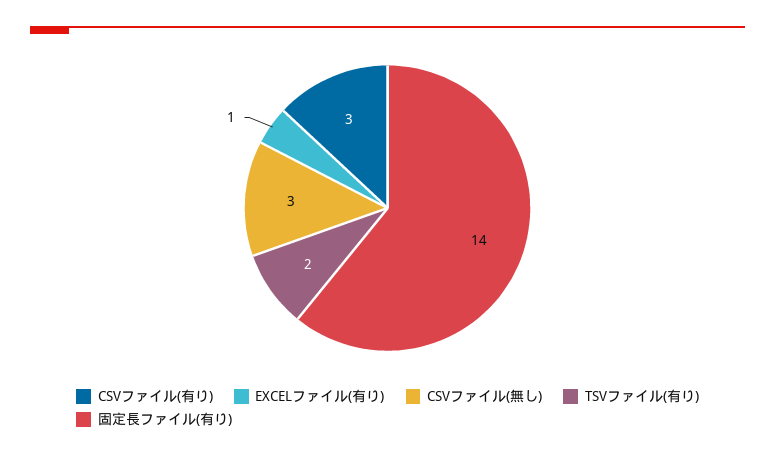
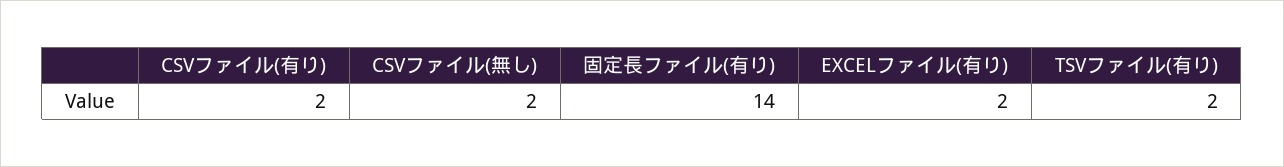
CSVファイル(有り): 3 -> 2
EXCELファイル(有り): 1 -> 2
CSVファイル(無し): 3 -> 2

